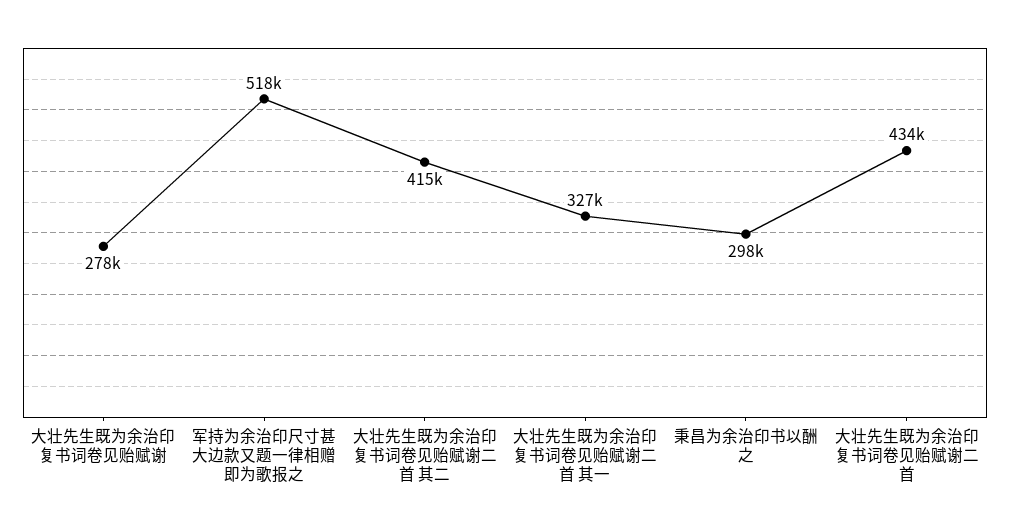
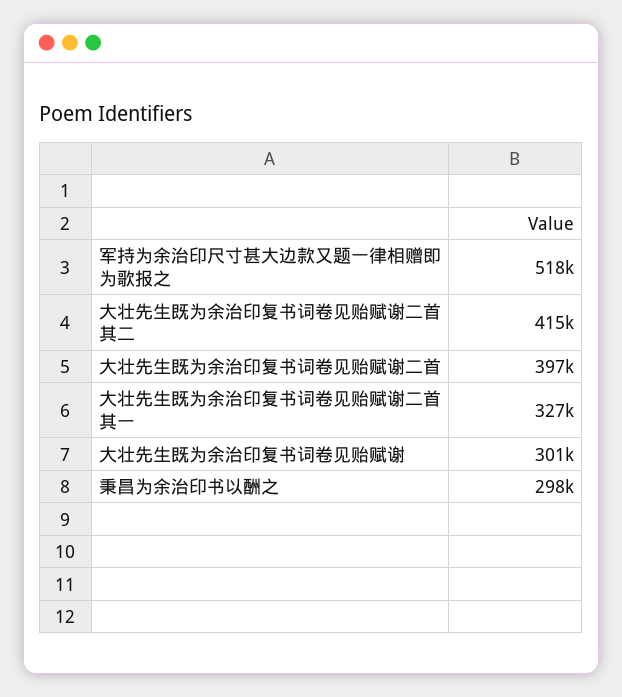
大壮先生既为余治印复书词卷见贻赋谢: 278000 -> 301000
大壮先生既为余治印复书词卷见贻赋谢二首: 434000 -> 397000

